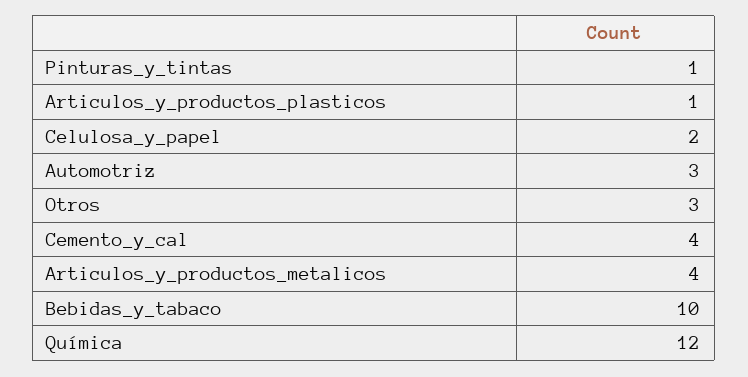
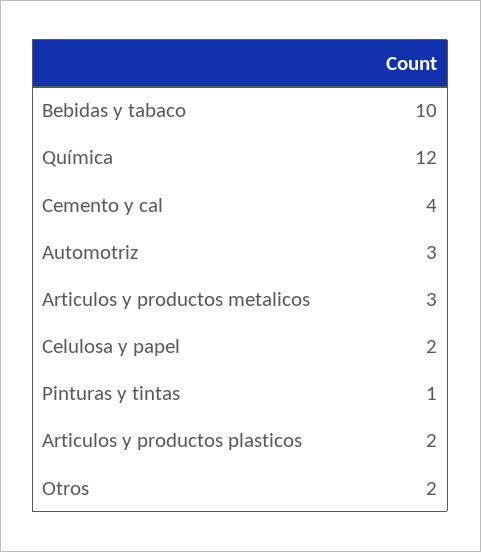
Articulos_y_productos_plasticos: 1 -> 2
Otros: 3 -> 2
Articulos_y_productos_metalicos: 4 -> 3

